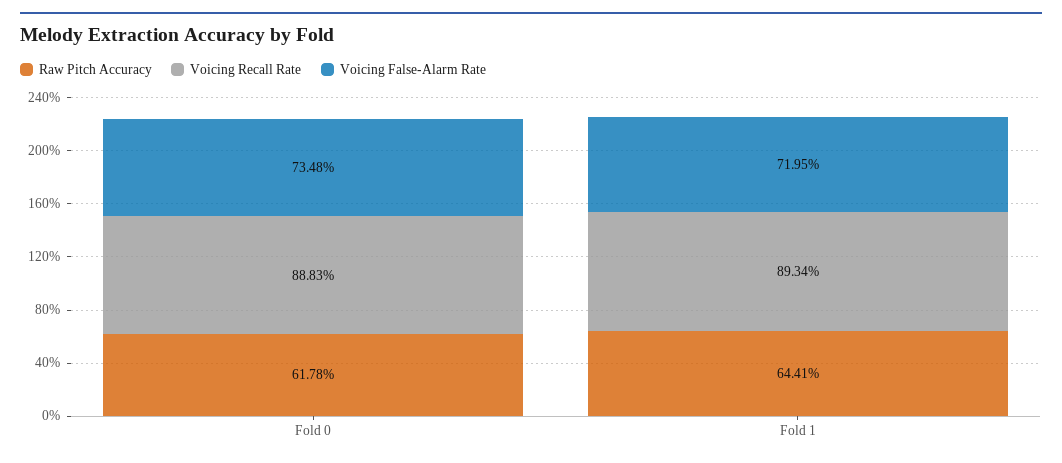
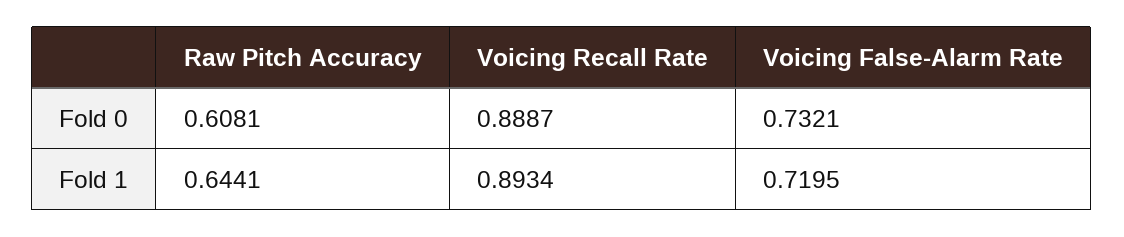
Raw Pitch Accuracy, Fold 0: 0.6178 -> 0.6081
Voicing Recall Rate, Fold 0: 0.8883 -> 0.8887
Voicing False-Alarm Rate, Fold 0: 0.7348 -> 0.7321

